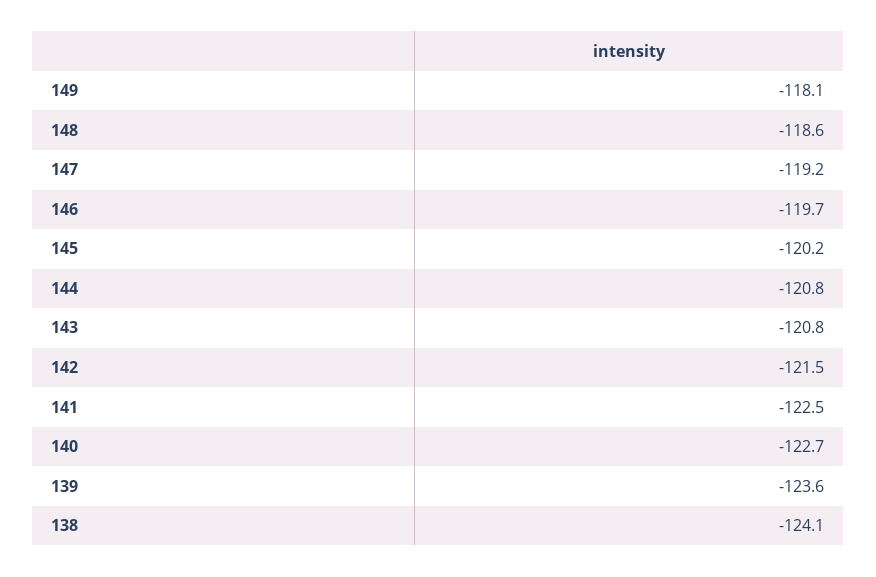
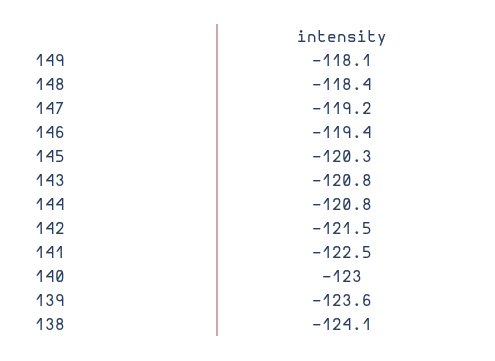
148: -118.6 -> -118.4
146: -119.7 -> -119.4
145: -120.2 -> -120.3
140: -122.7 -> -123

